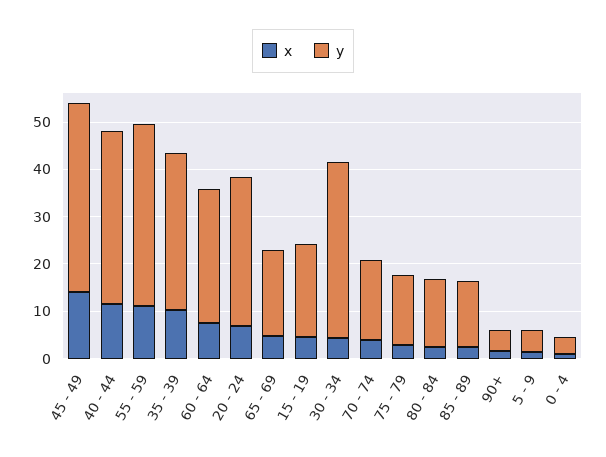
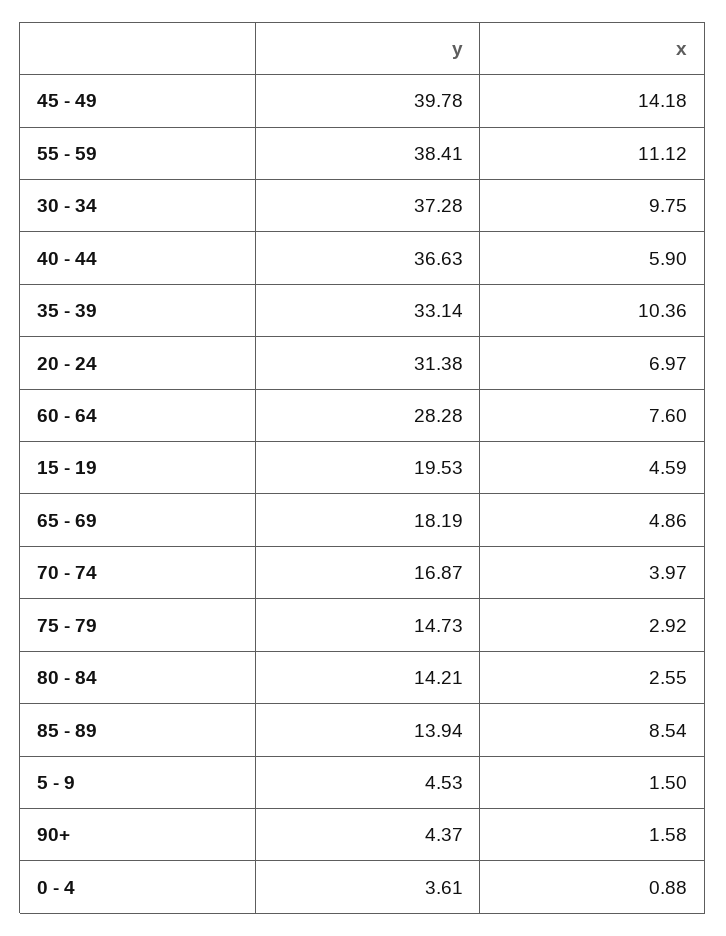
x, 40 - 44: 12 -> 5.9
x, 30 - 34: 4 -> 9.75
x, 85 - 89: 2 -> 8.54

